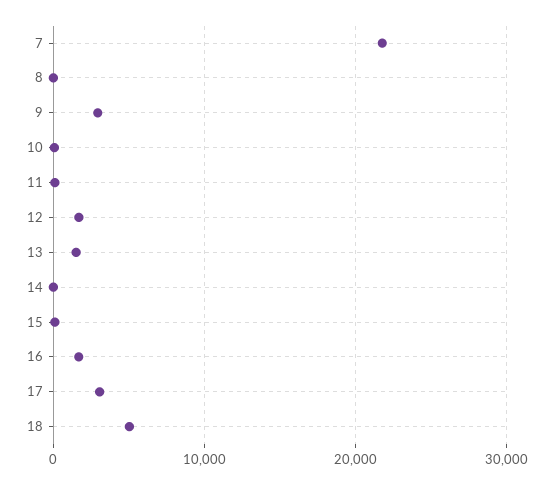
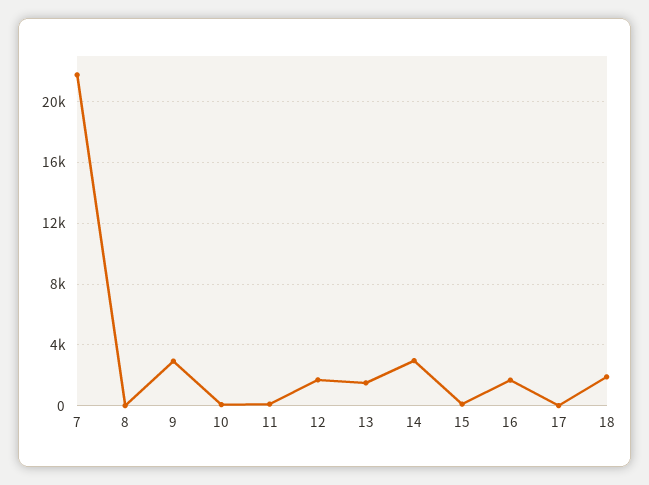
14: 0 -> 3000
17: 3000 -> 0
18: 5000 -> 2000

